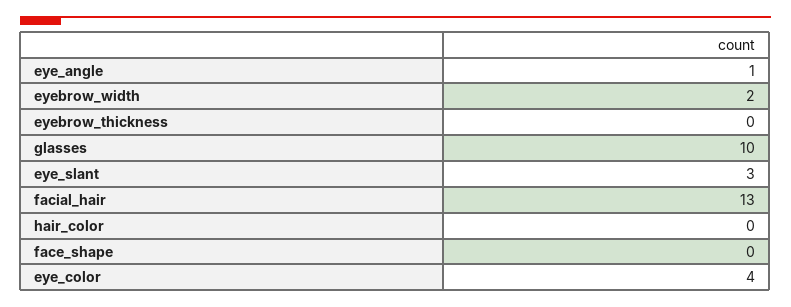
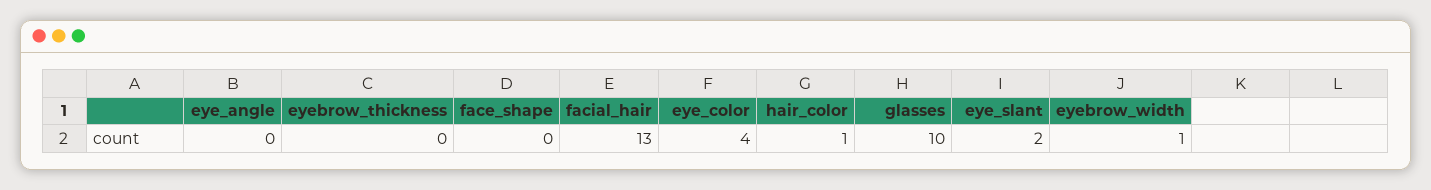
eye_angle: 1 -> 0
eyebrow_width: 2 -> 1
eye_slant: 3 -> 2
hair_color: 0 -> 1

